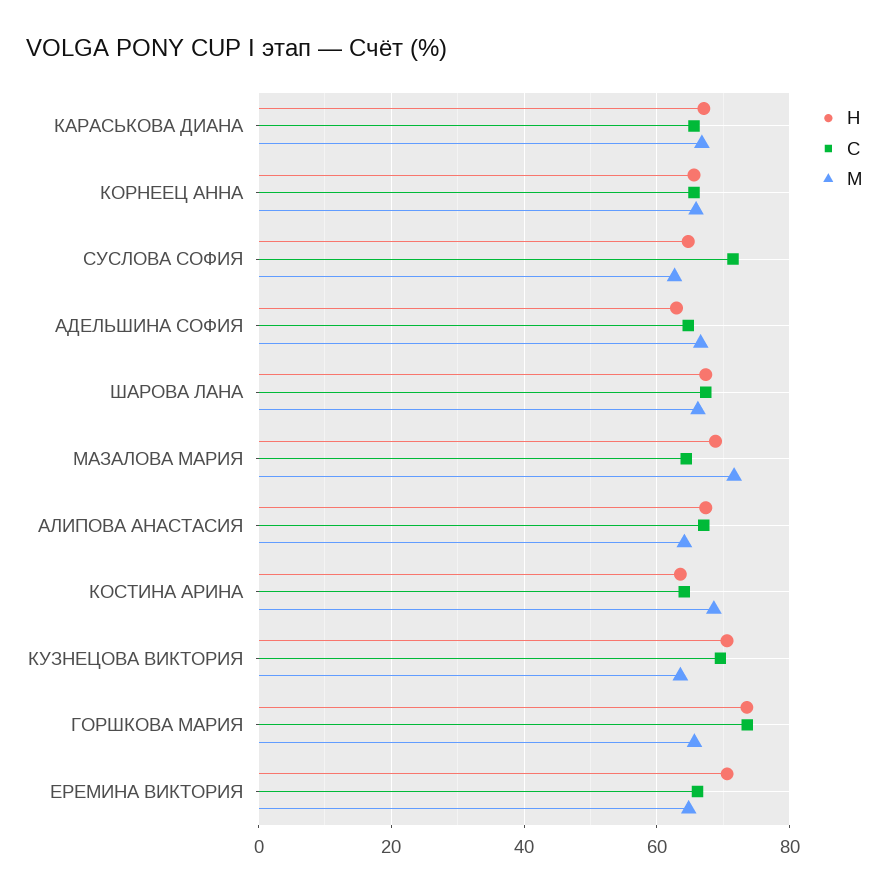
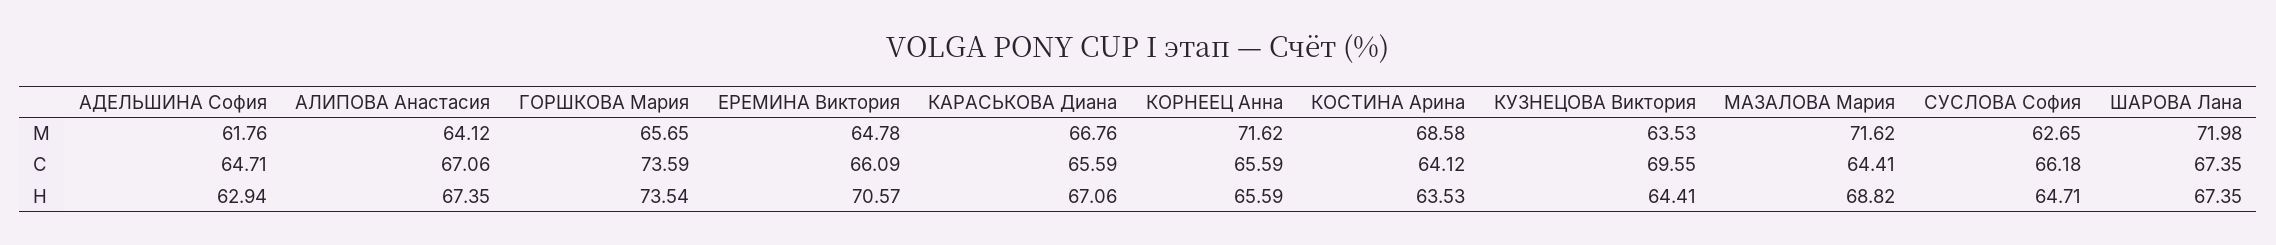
М, КОРНЕЕЦ АННА: 66 -> 71.62
С, СУСЛОВА СОФИЯ: 72 -> 66.18
М, АДЕЛЬШИНА СОФИЯ: 66 -> 61.76
М, ШАРОВА ЛАНА: 66 -> 71.98
Н, КУЗНЕЦОВА ВИКТОРИЯ: 70 -> 64.41

